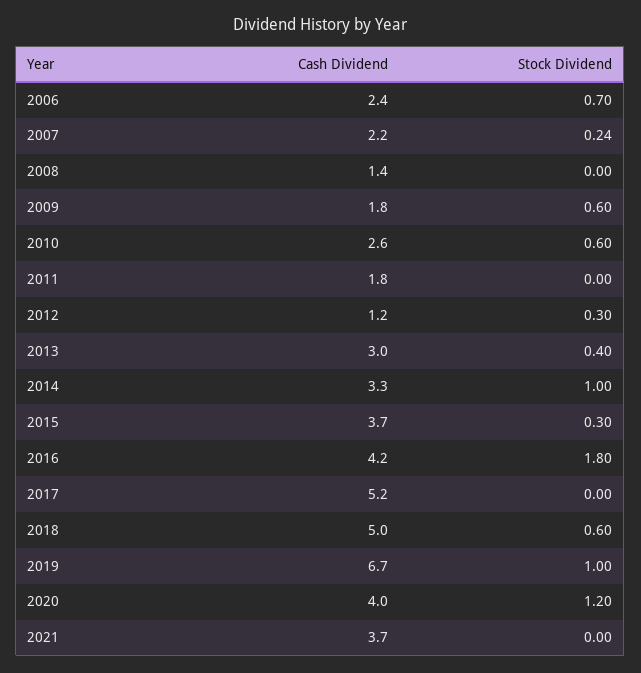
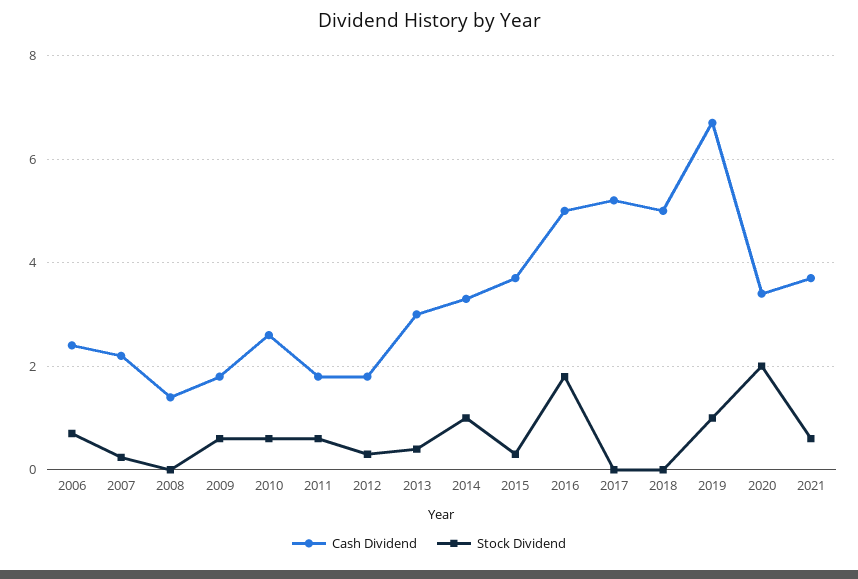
Stock Dividend, 2011: 0 -> 0.6
Cash Dividend, 2012: 1.2 -> 1.8
Cash Dividend, 2016: 4.2 -> 5
Stock Dividend, 2018: 0.6 -> 0
Cash Dividend, 2020: 4 -> 3.4
Stock Dividend, 2020: 1.2 -> 2
Stock Dividend, 2021: 0 -> 0.6

